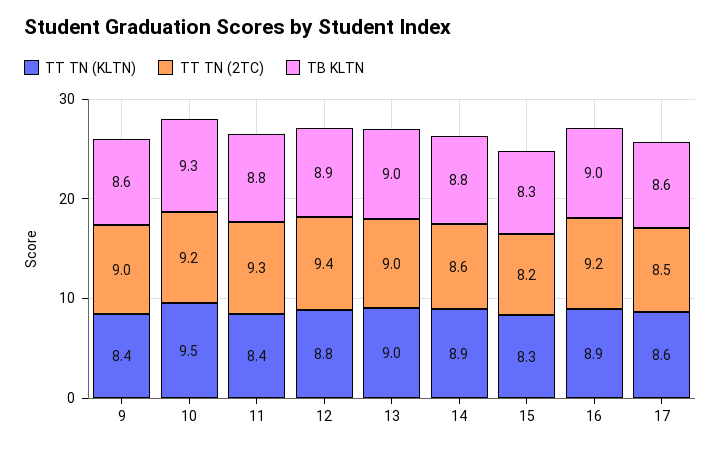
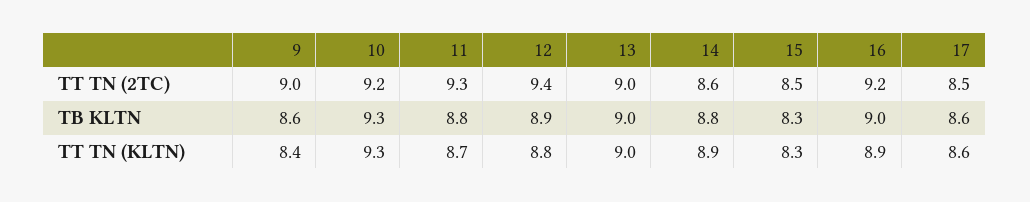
TT TN (KLTN), 10: 9.5 -> 9.3
TT TN (KLTN), 11: 8.4 -> 8.7
TT TN (2TC), 15: 8.2 -> 8.5

